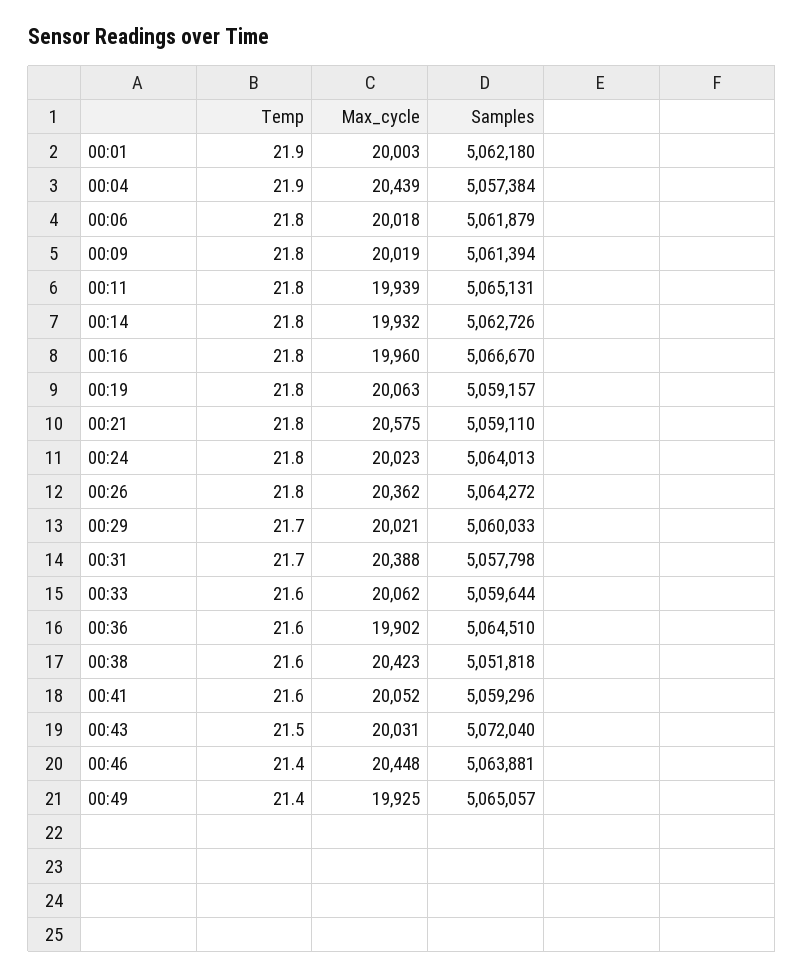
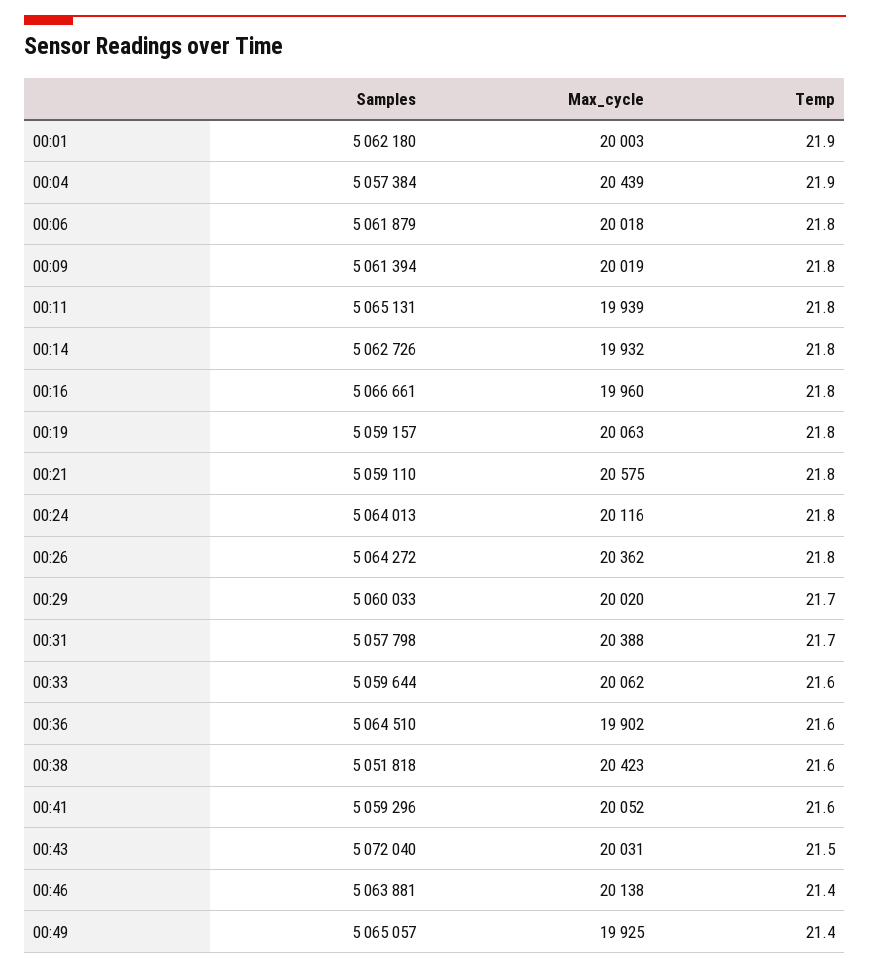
Samples, 00:16: 5066670 -> 5066661
Max_cycle, 00:24: 20023 -> 20116
Max_cycle, 00:29: 20021 -> 20020
Max_cycle, 00:46: 20448 -> 20138

